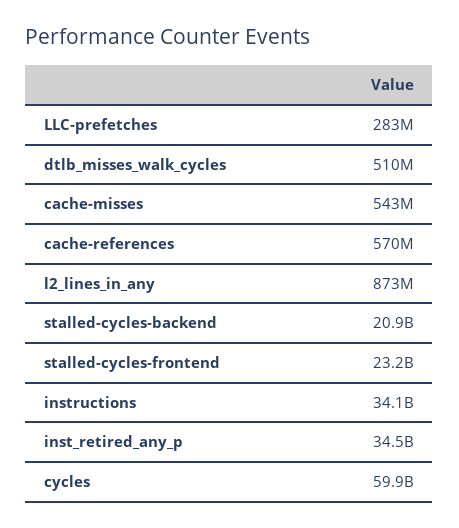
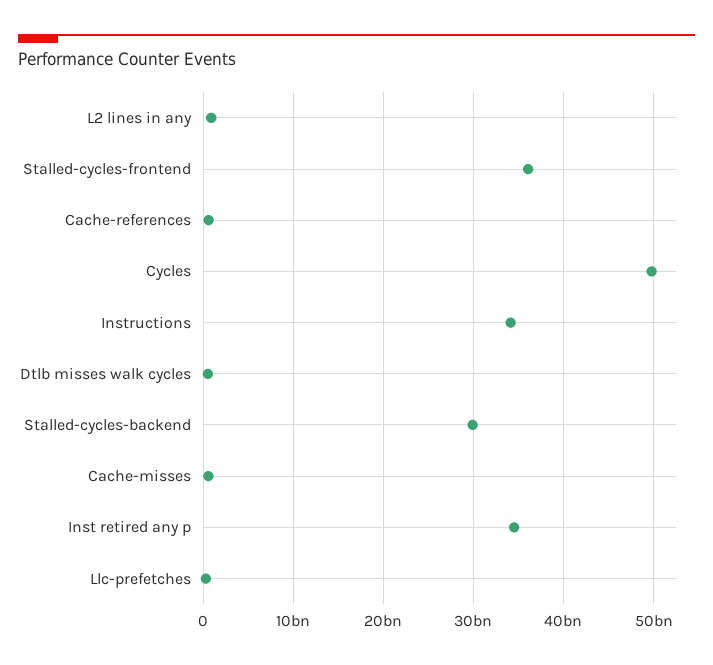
stalled-cycles-backend: 20900000000 -> 30000000000
stalled-cycles-frontend: 23200000000 -> 36000000000
cycles: 59900000000 -> 50000000000

